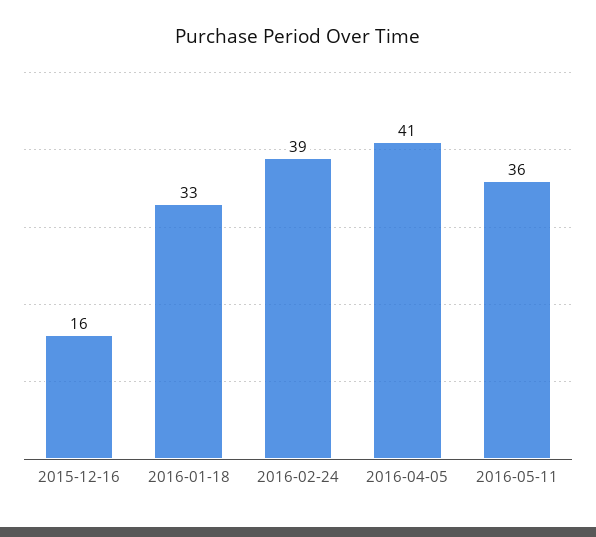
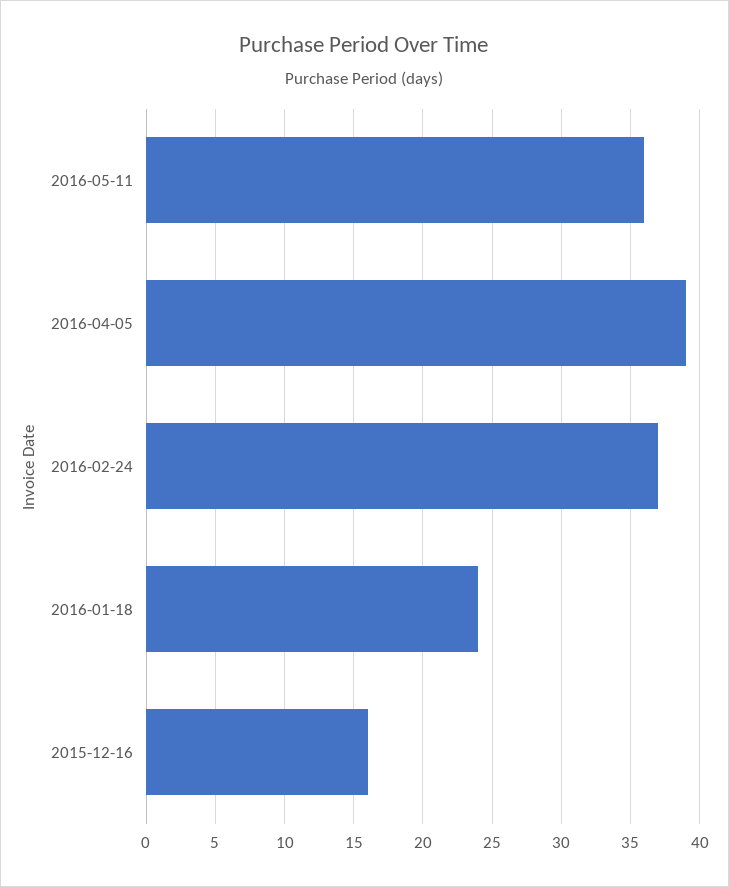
2016-01-18: 33 -> 24
2016-02-24: 39 -> 37
2016-04-05: 41 -> 39

